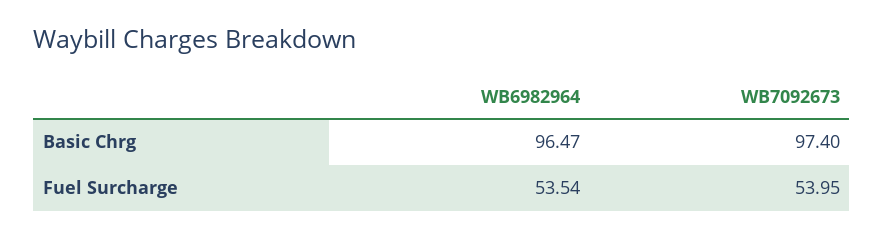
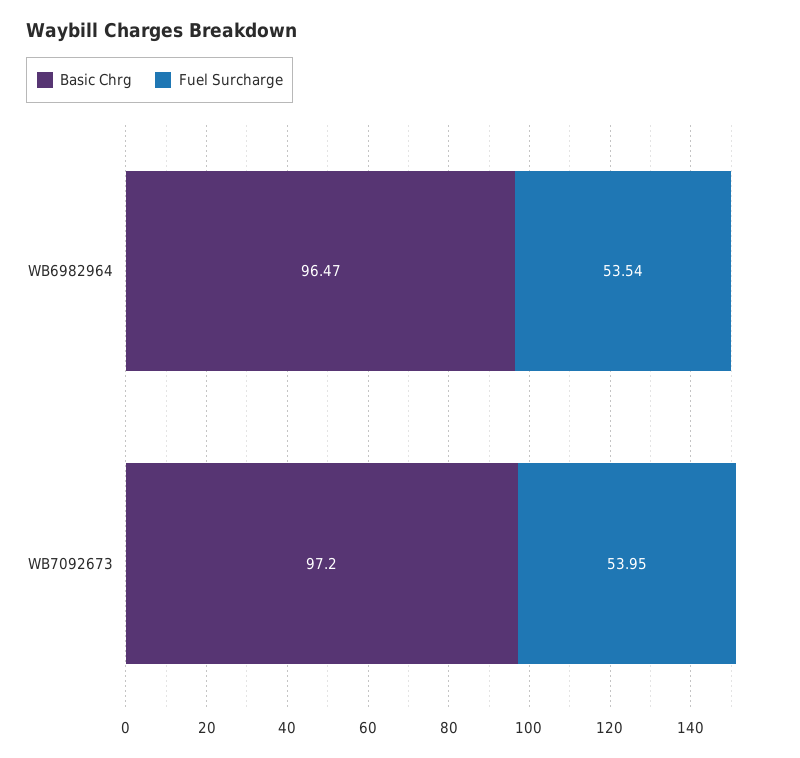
Basic Chrg, WB7092673: 97.4 -> 97.2

